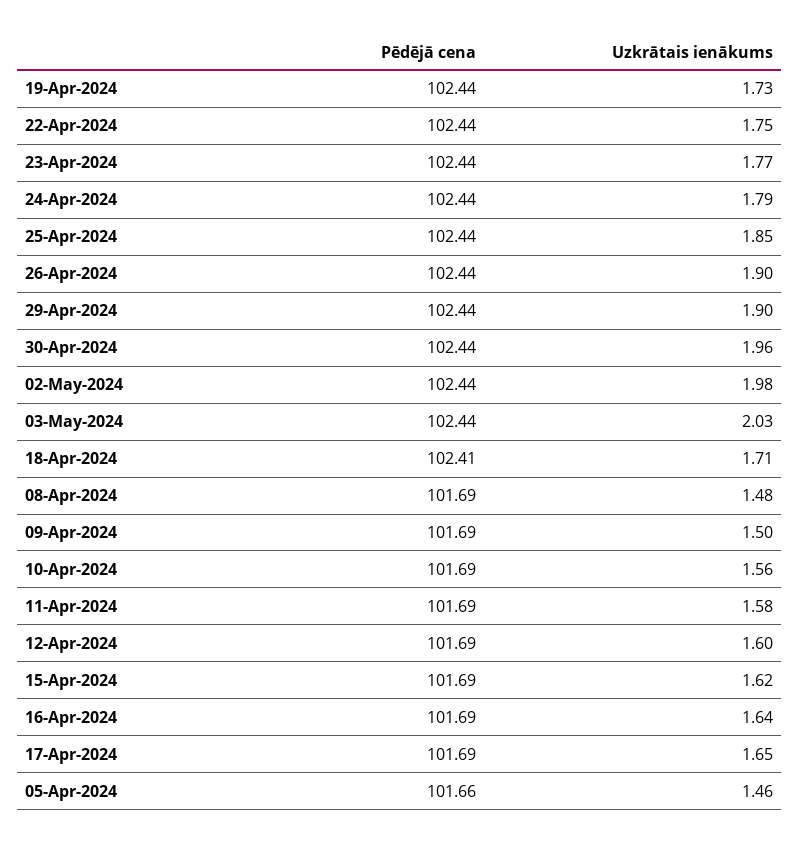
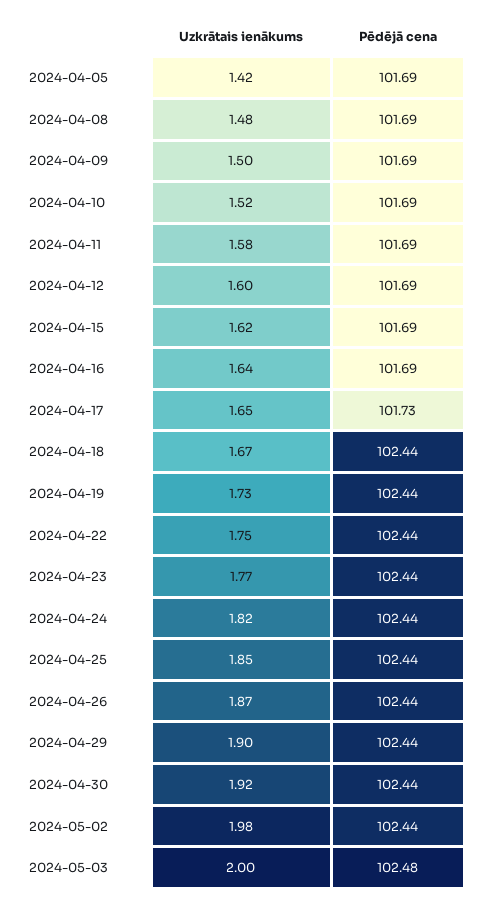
Uzkrātais ienākums, 24-Apr-2024: 1.79 -> 1.82
Uzkrātais ienākums, 26-Apr-2024: 1.9 -> 1.87
Uzkrātais ienākums, 30-Apr-2024: 1.96 -> 1.92
Pēdējā cena, 03-May-2024: 102.44 -> 102.48
Uzkrātais ienākums, 03-May-2024: 2.03 -> 2
Pēdējā cena, 18-Apr-2024: 102.41 -> 102.44
Uzkrātais ienākums, 18-Apr-2024: 1.71 -> 1.67
Uzkrātais ienākums, 10-Apr-2024: 1.56 -> 1.52
Pēdējā cena, 17-Apr-2024: 101.69 -> 101.73
Pēdējā cena, 05-Apr-2024: 101.66 -> 101.69
Uzkrātais ienākums, 05-Apr-2024: 1.46 -> 1.42

